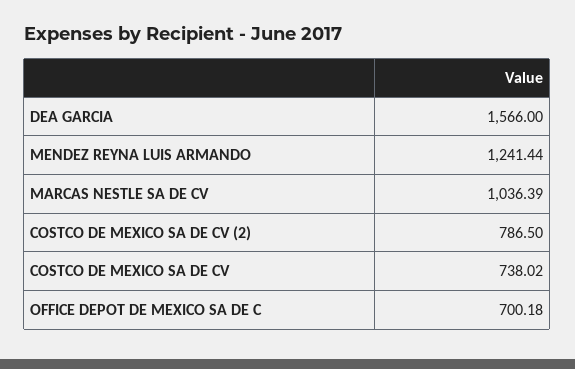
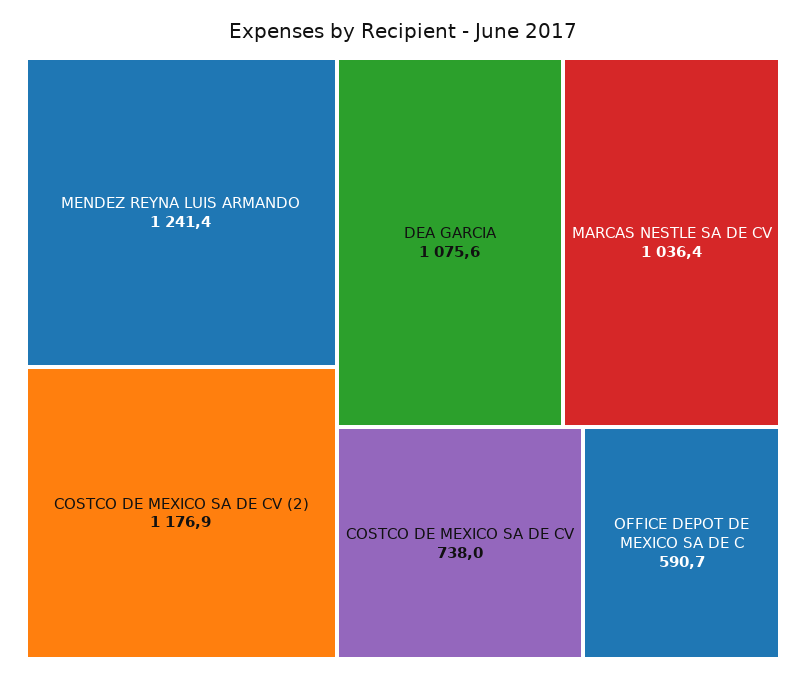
DEA GARCIA: 1566 -> 1075.6
COSTCO DE MEXICO SA DE CV (2): 786.5 -> 1176.9
OFFICE DEPOT DE MEXICO SA DE C: 700.18 -> 590.7

